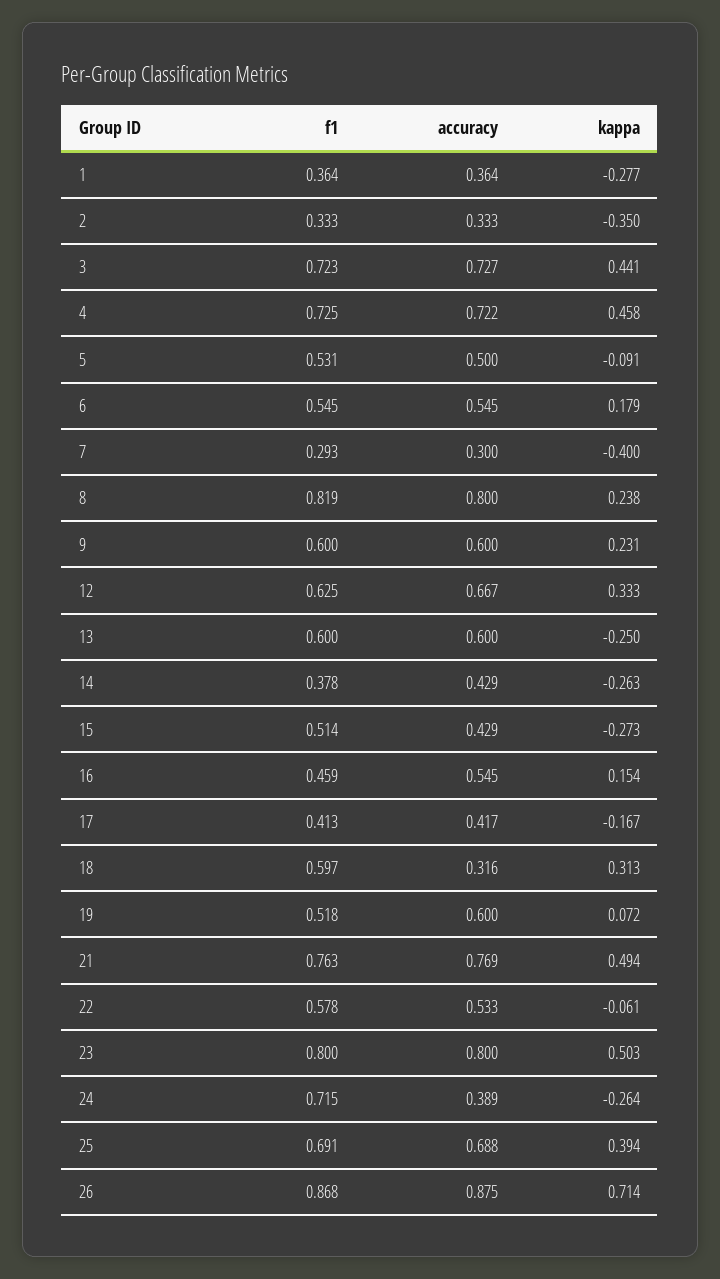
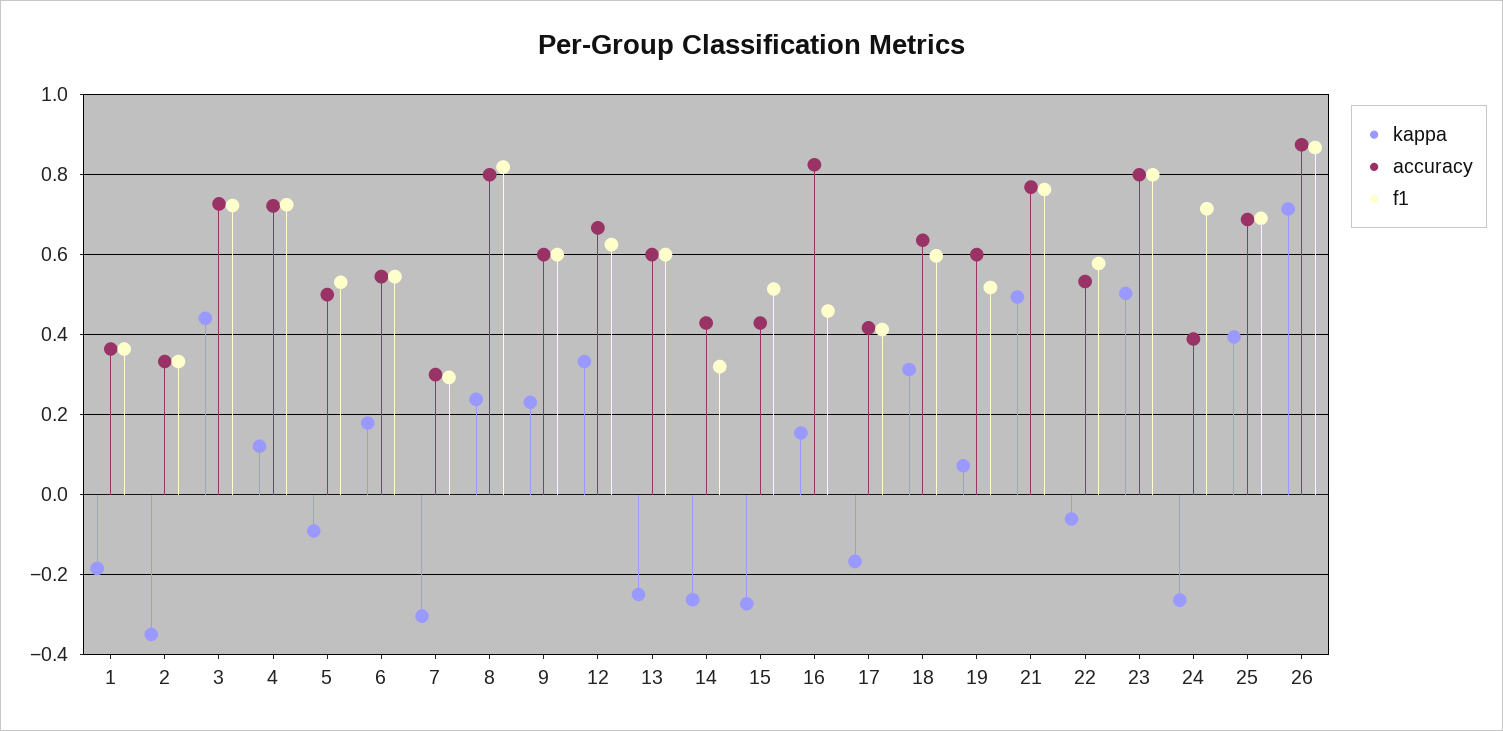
kappa, 1: -0.277 -> -0.18
kappa, 4: 0.458 -> 0.12
kappa, 7: -0.4 -> -0.3
f1, 14: 0.378 -> 0.32
accuracy, 16: 0.545 -> 0.82
accuracy, 18: 0.316 -> 0.64

